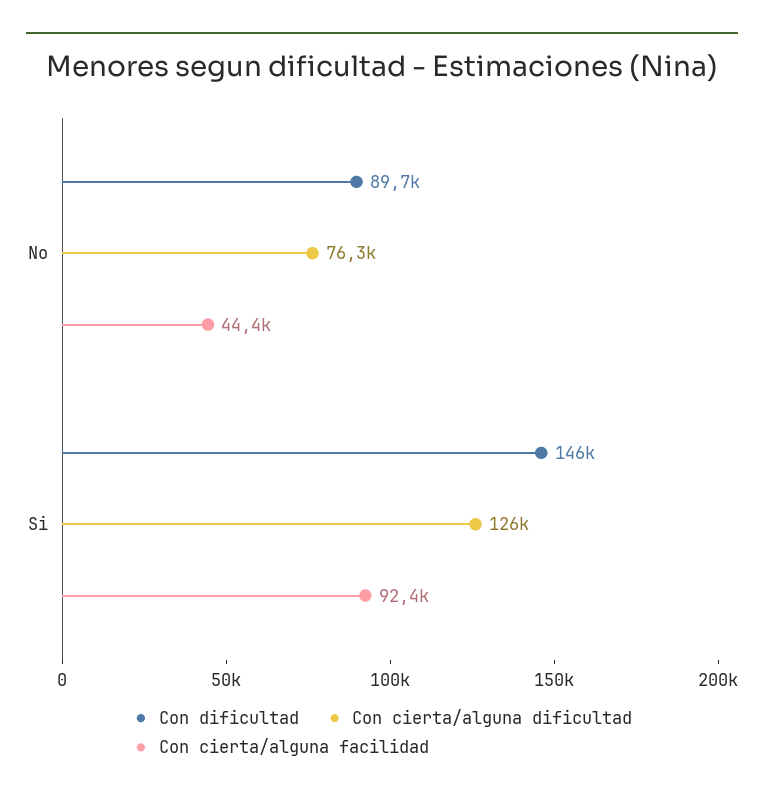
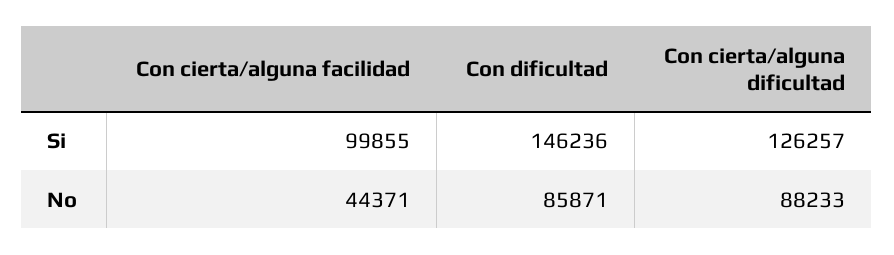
Con dificultad, No: 89700 -> 85871
Con cierta/alguna dificultad, No: 76300 -> 88233
Con cierta/alguna facilidad, Si: 92400 -> 99855

